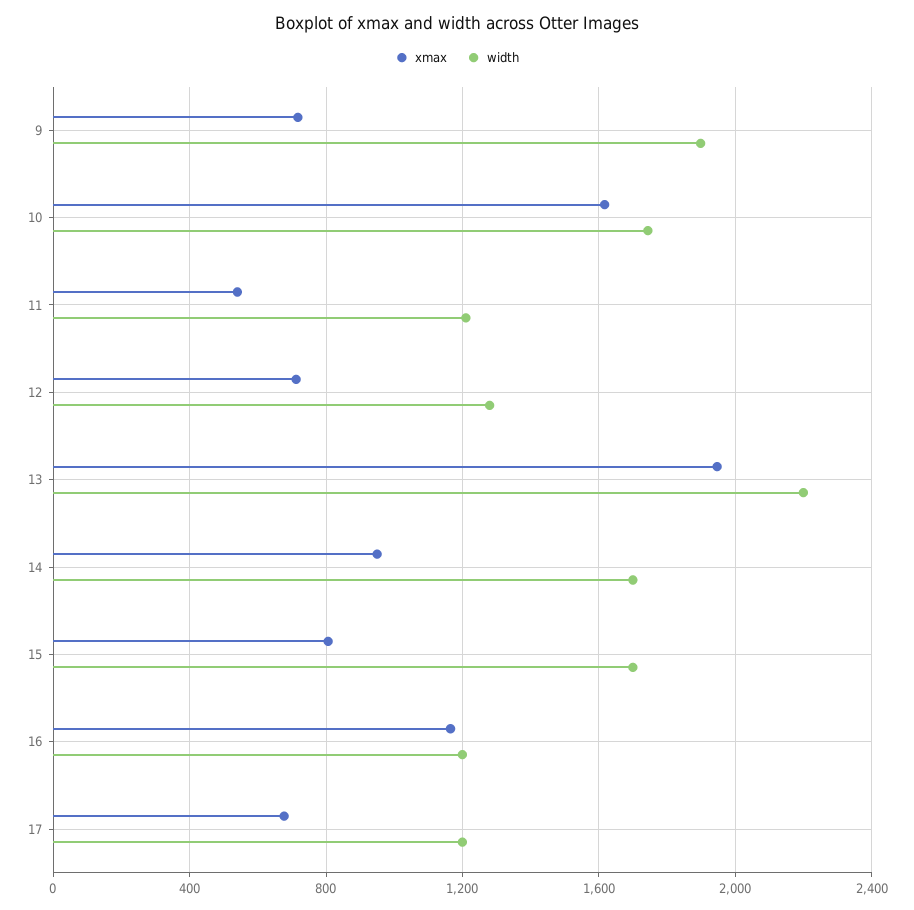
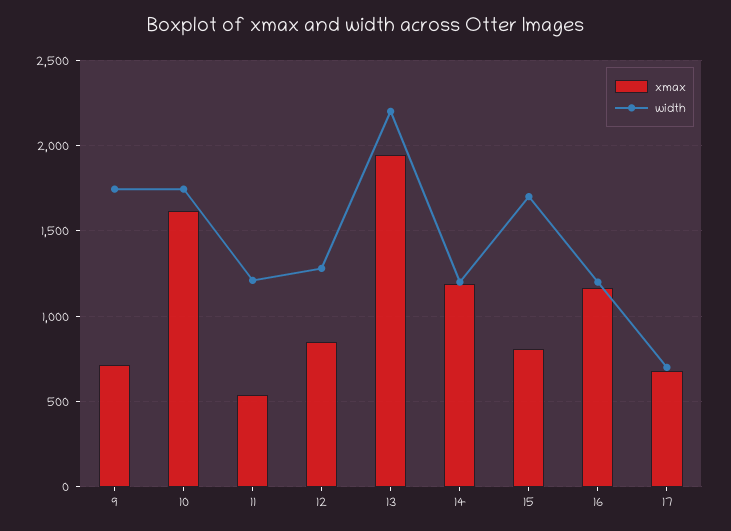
width, 9: 1900 -> 1750
xmax, 12: 700 -> 850
xmax, 14: 950 -> 1200
width, 14: 1700 -> 1200
width, 17: 1200 -> 700

